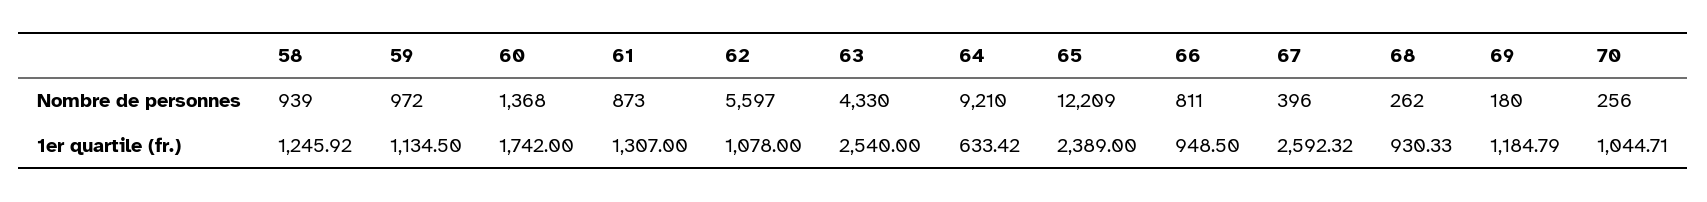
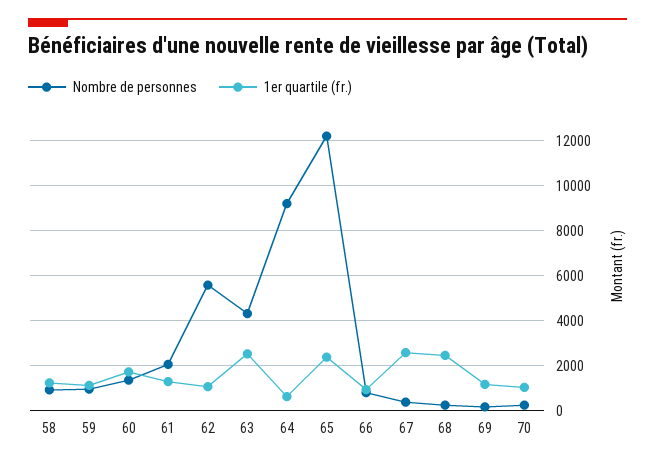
Nombre de personnes, 61: 873 -> 2000
1er quartile (fr.), 68: 930.33 -> 2500

